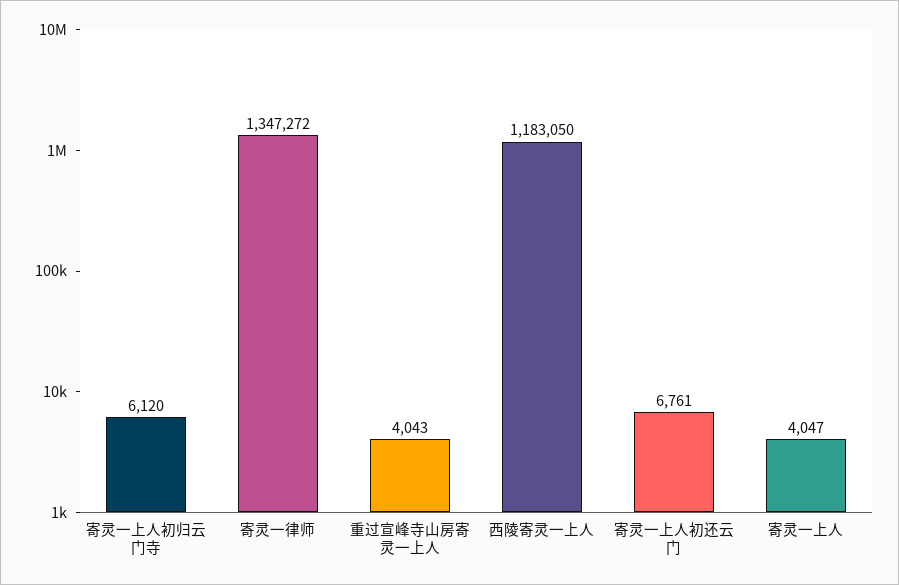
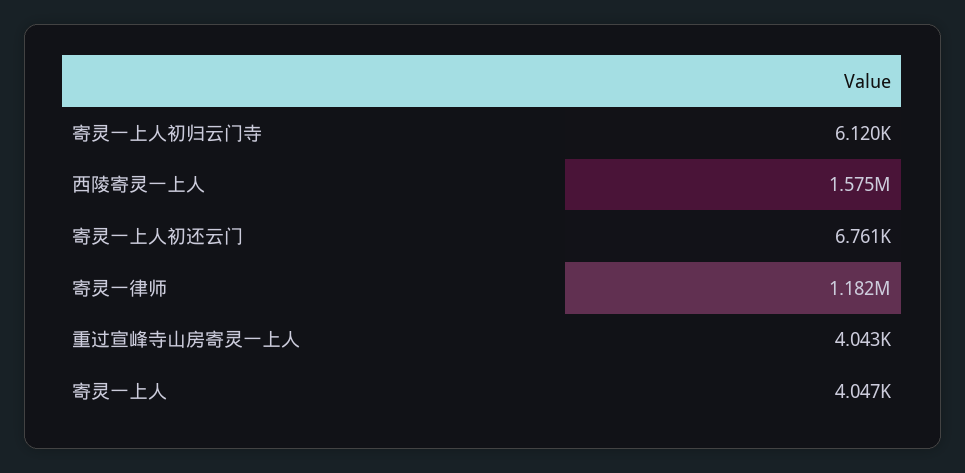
寄灵一律师: 1347272 -> 1182000
西陵寄灵一上人: 1183050 -> 1575000

